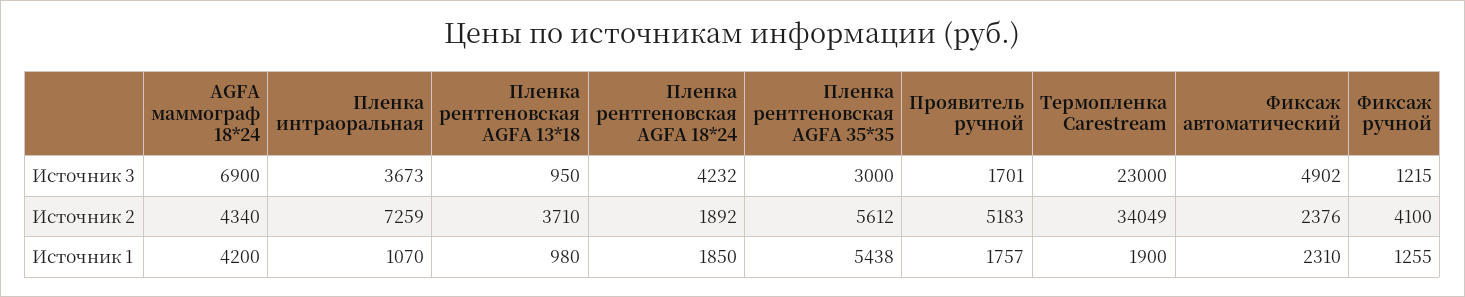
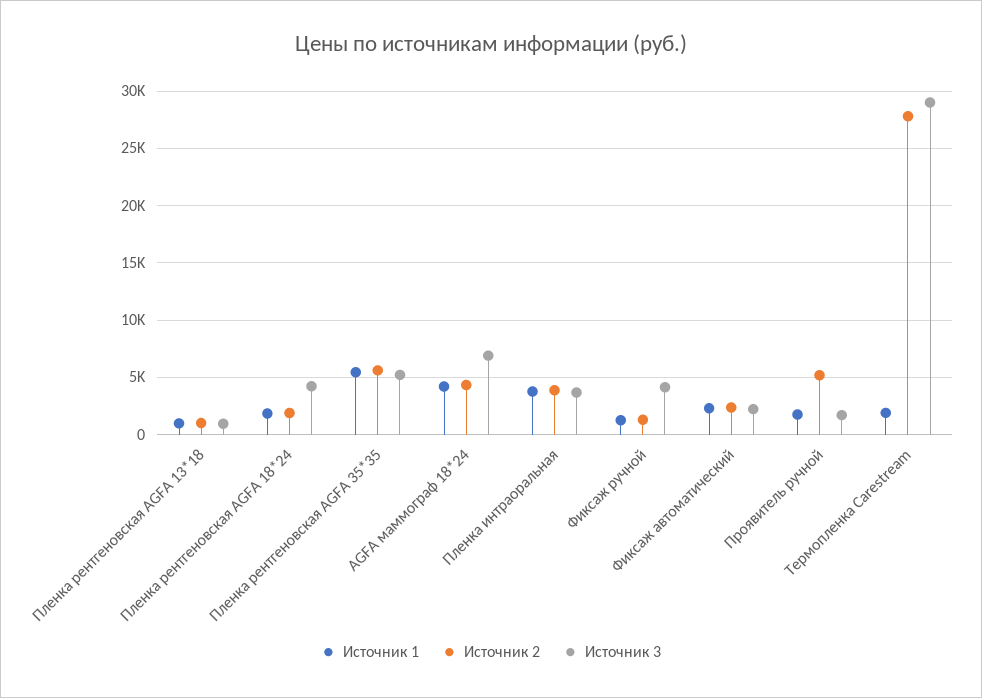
Источник 3, Пленка рентгеновская AGFA 35*35: 3000 -> 5000
Источник 3, Термопленка Carestream: 23000 -> 29000
Источник 3, Фиксаж автоматический: 4902 -> 2000
Источник 3, Фиксаж ручной: 1215 -> 4000
Источник 2, Пленка интраоральная: 7259 -> 4000
Источник 2, Пленка рентгеновская AGFA 13*18: 3710 -> 1000
Источник 2, Термопленка Carestream: 34049 -> 28000
Источник 2, Фиксаж ручной: 4100 -> 1000
Источник 1, Пленка интраоральная: 1070 -> 4000

